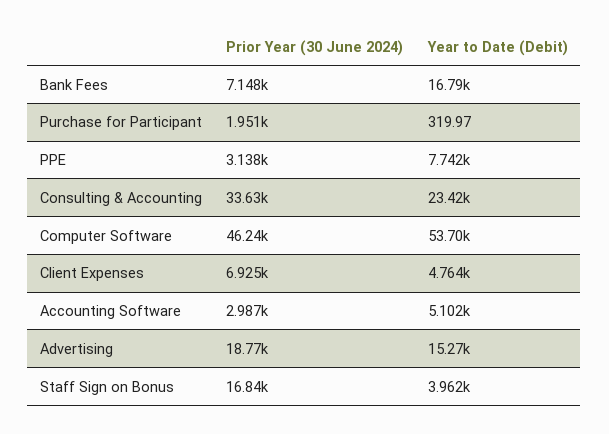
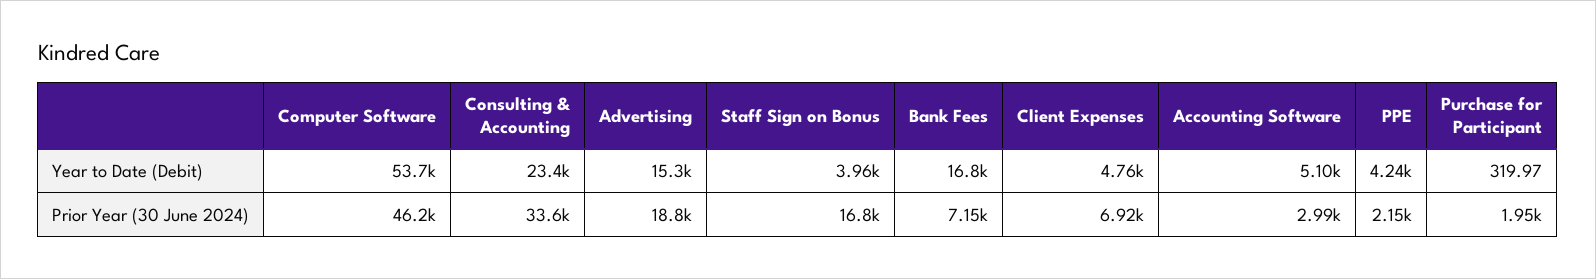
Prior Year (30 June 2024), PPE: 3138 -> 2150
Year to Date (Debit), PPE: 7742 -> 4240

